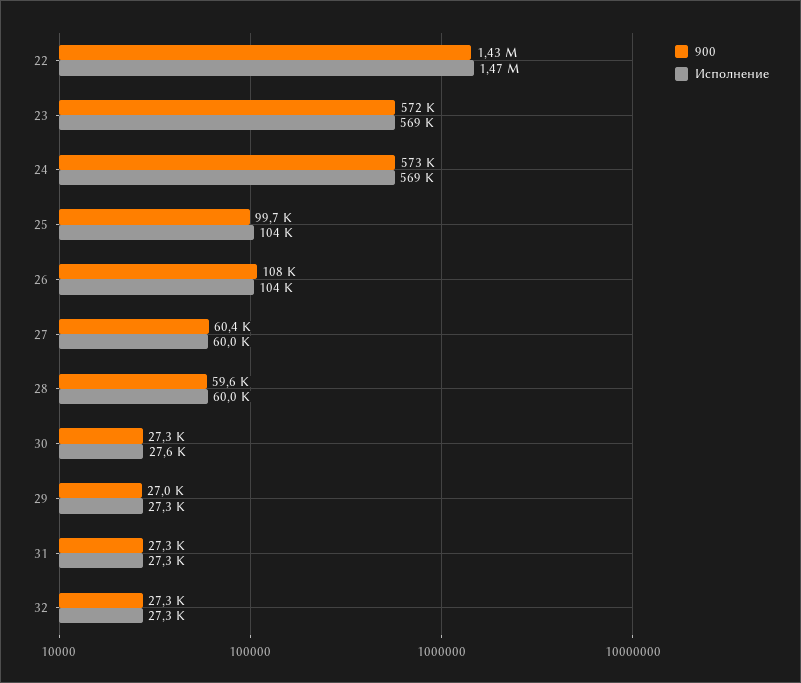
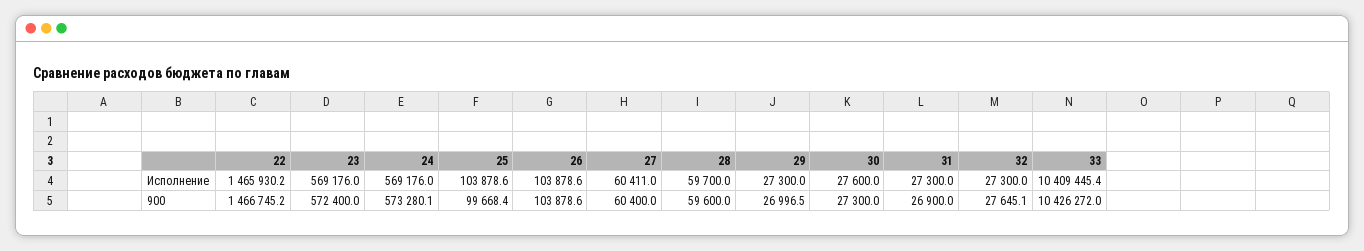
900, 22: 1430000 -> 1466745.2
900, 26: 108000 -> 103878.6
Исполнение, 27: 60000 -> 60411
Исполнение, 28: 60000 -> 59700
900, 31: 27300 -> 26900
900, 32: 27300 -> 27645.1
Исполнение, 33: none -> 10409445.4
900, 33: none -> 10426272

